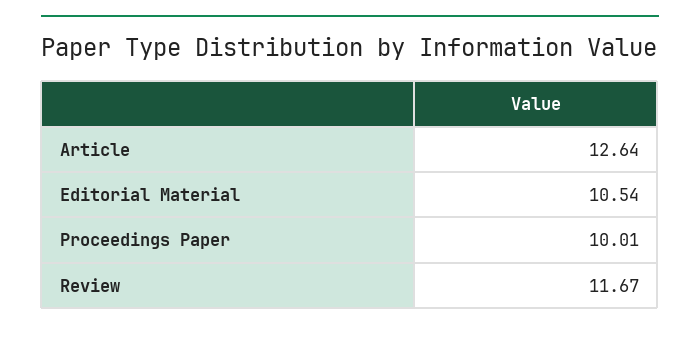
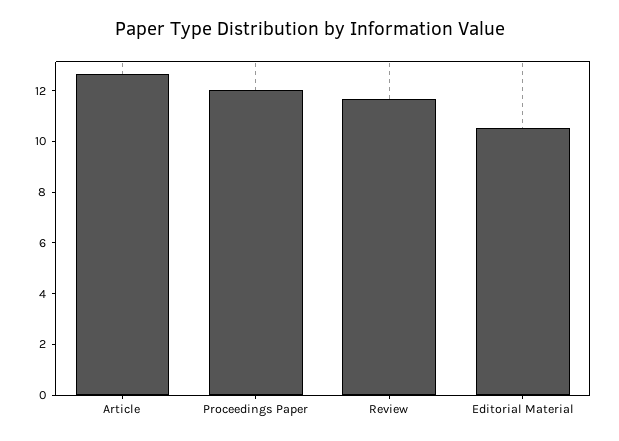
Proceedings Paper: 10.01 -> 12

